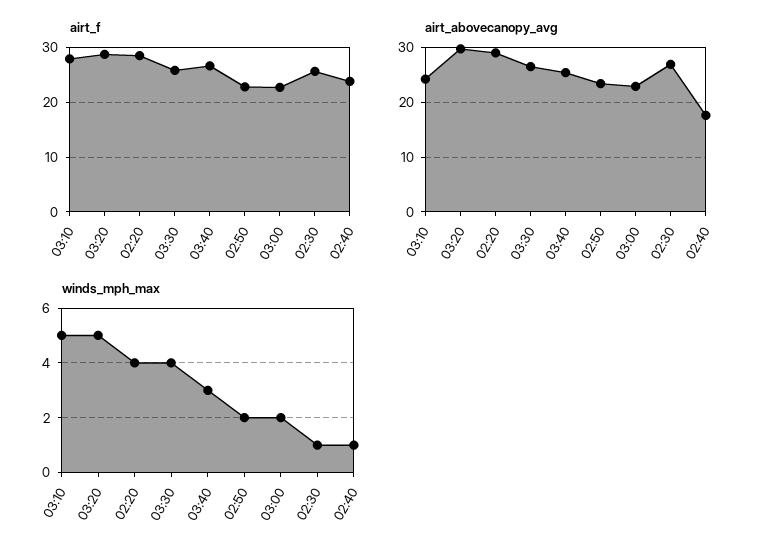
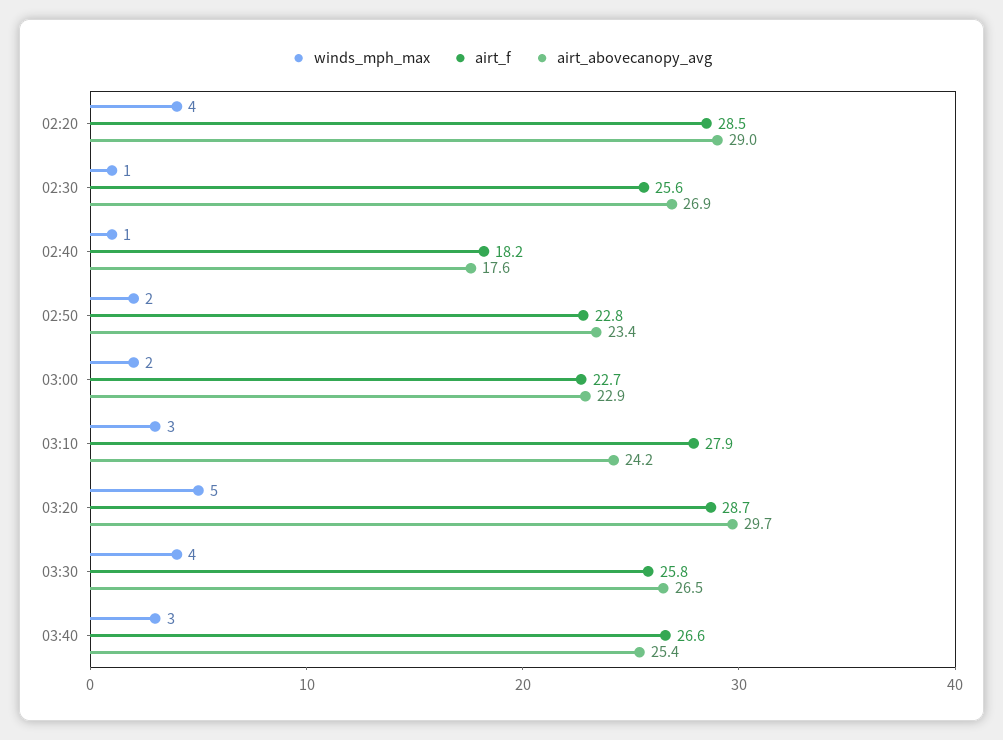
airt_f, 02:40: 24 -> 18.2
winds_mph_max, 03:10: 5 -> 3

